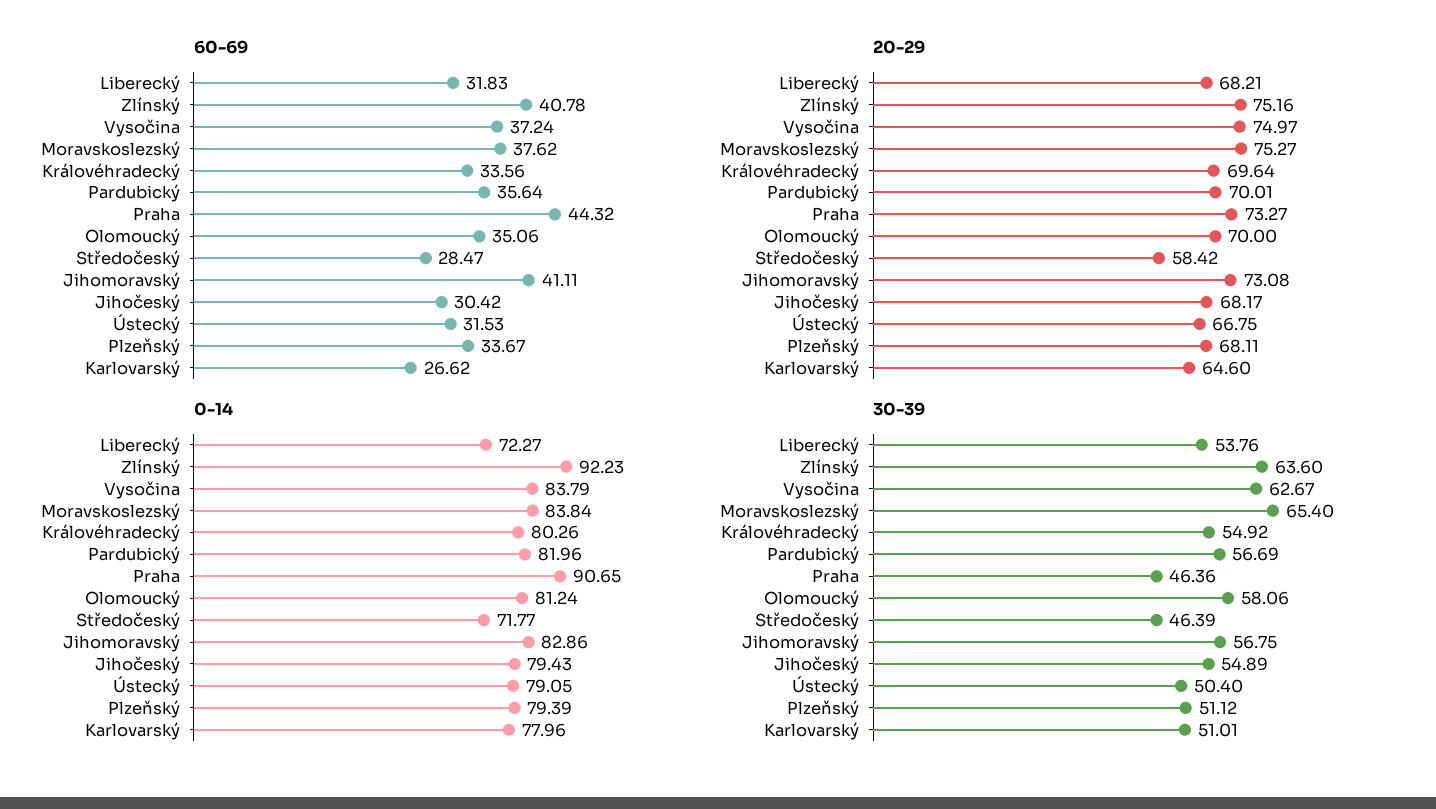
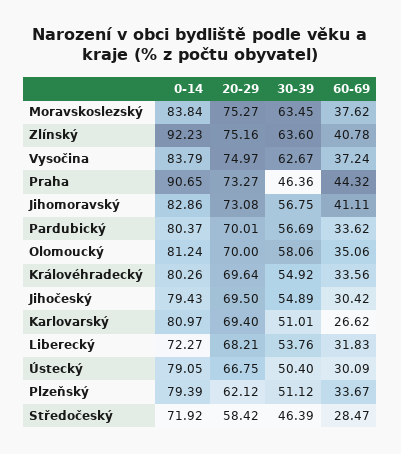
60-69, Pardubický: 35.64 -> 33.62
60-69, Ústecký: 31.53 -> 30.09
20-29, Jihočeský: 68.17 -> 69.5
20-29, Plzeňský: 68.11 -> 62.12
20-29, Karlovarský: 64.6 -> 69.4
0-14, Pardubický: 81.96 -> 80.37
0-14, Středočeský: 71.77 -> 71.92
0-14, Karlovarský: 77.96 -> 80.97
30-39, Moravskoslezský: 65.4 -> 63.45

